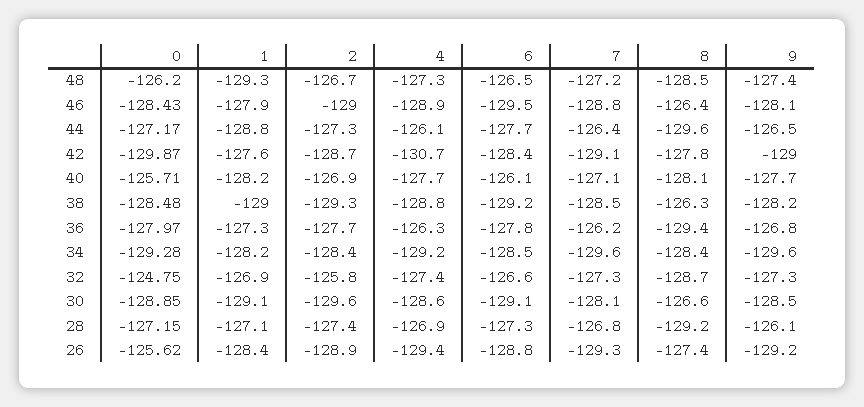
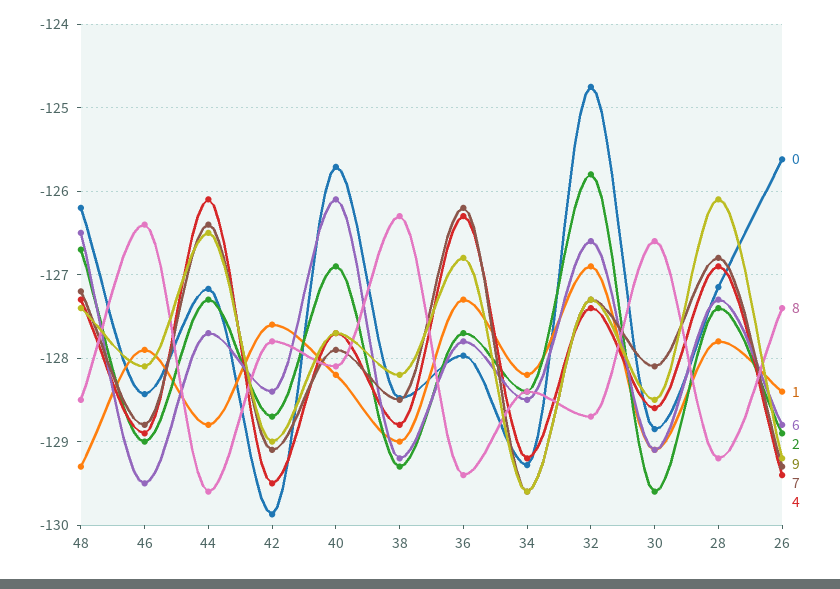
4, 42: -130.7 -> -129.5
7, 40: -127.1 -> -127.9
1, 28: -127.1 -> -127.8

